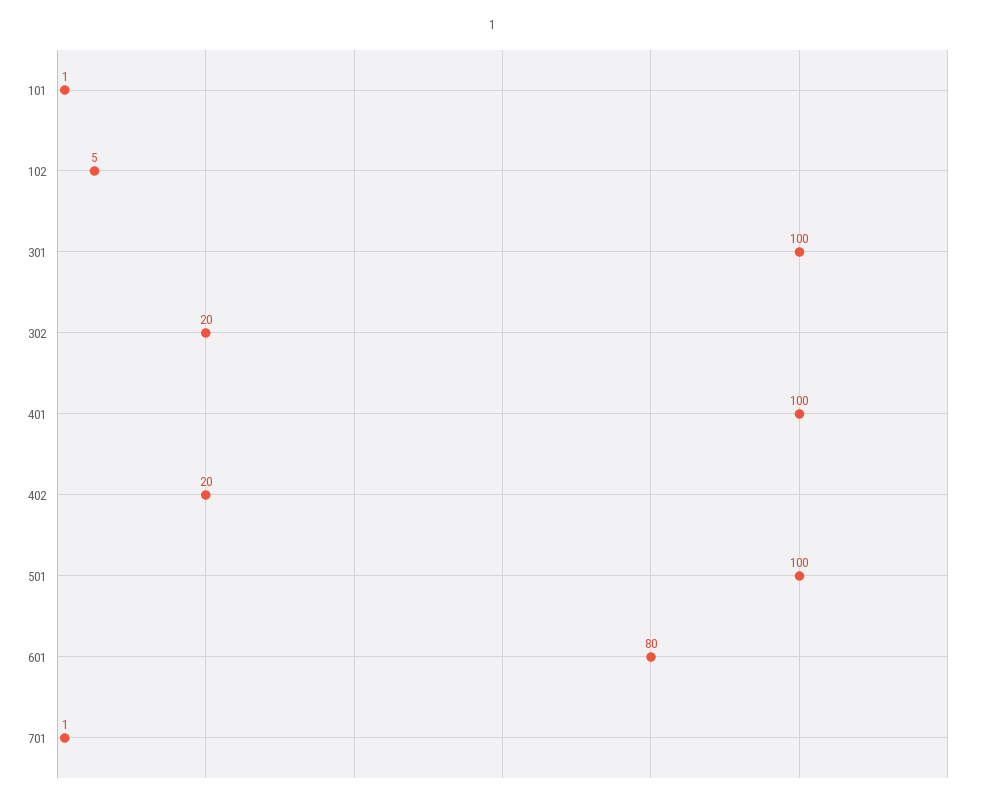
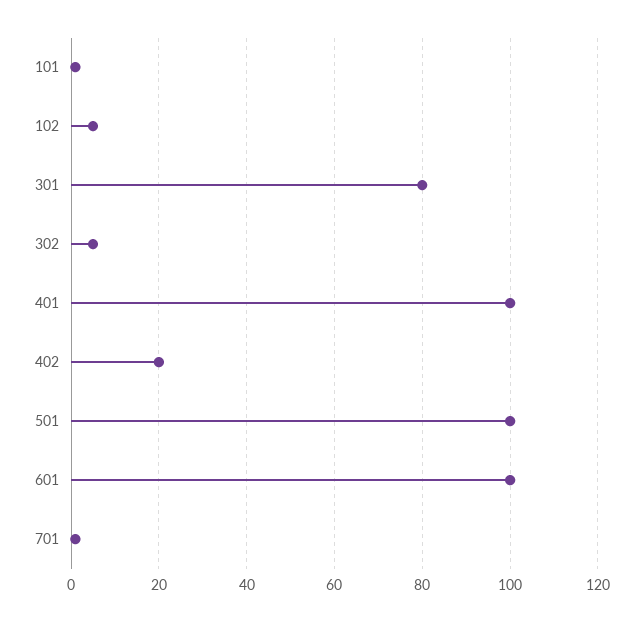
301: 100 -> 80
302: 20 -> 5
601: 80 -> 100

